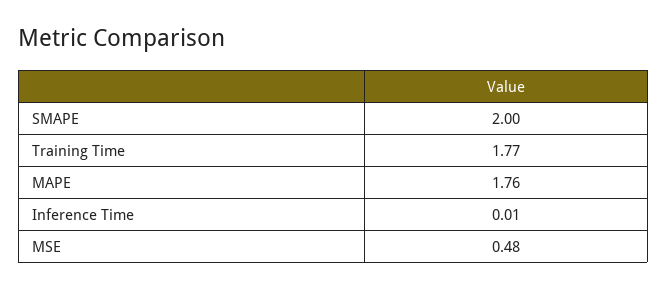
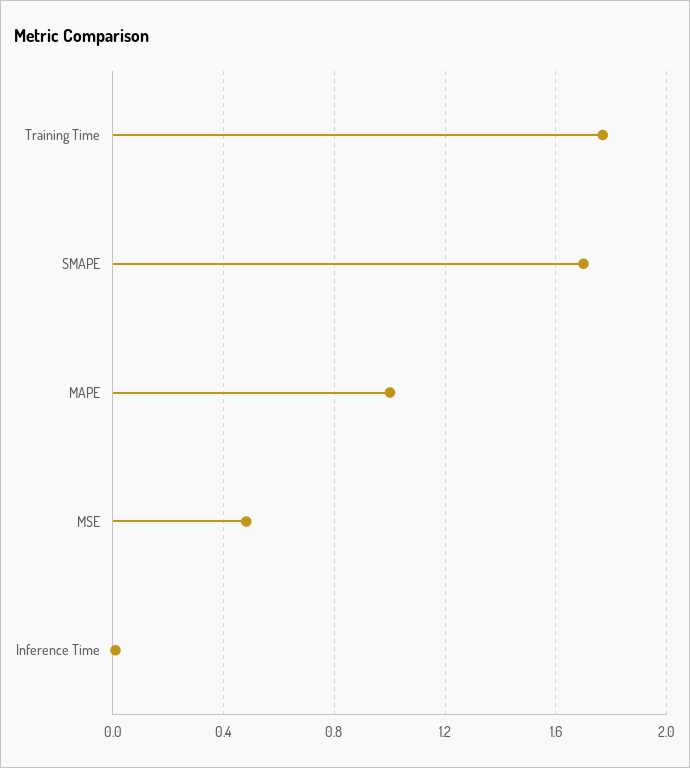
SMAPE: 2 -> 1.7
MAPE: 1.76 -> 1

